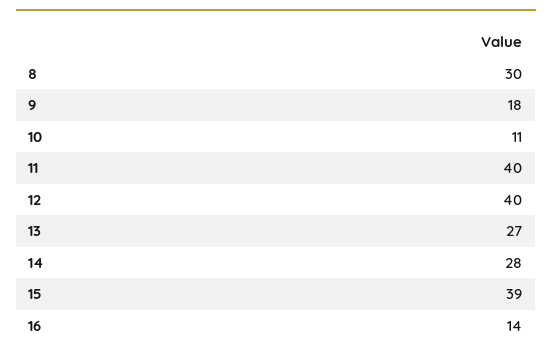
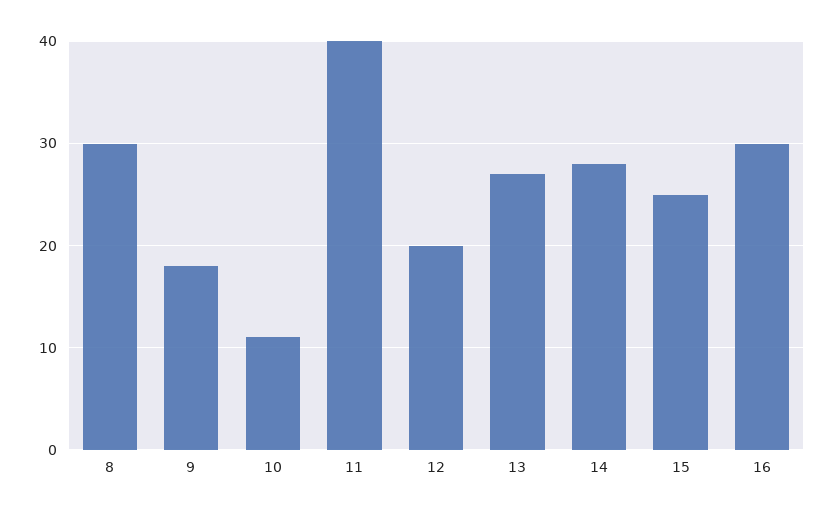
12: 40 -> 20
15: 39 -> 25
16: 14 -> 30

